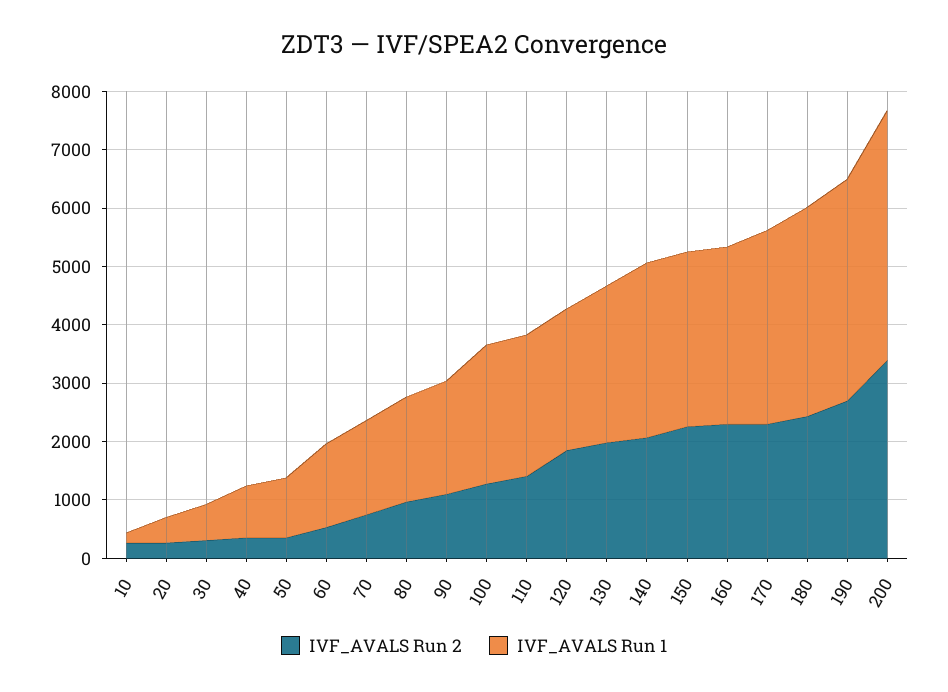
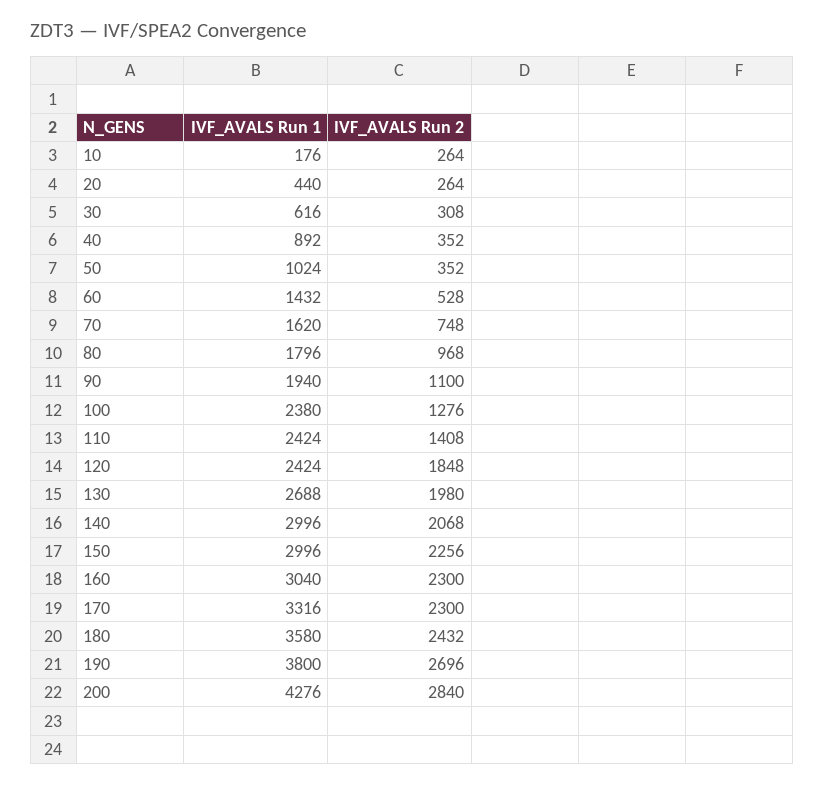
IVF_AVALS Run 2, 200: 3400 -> 2840

